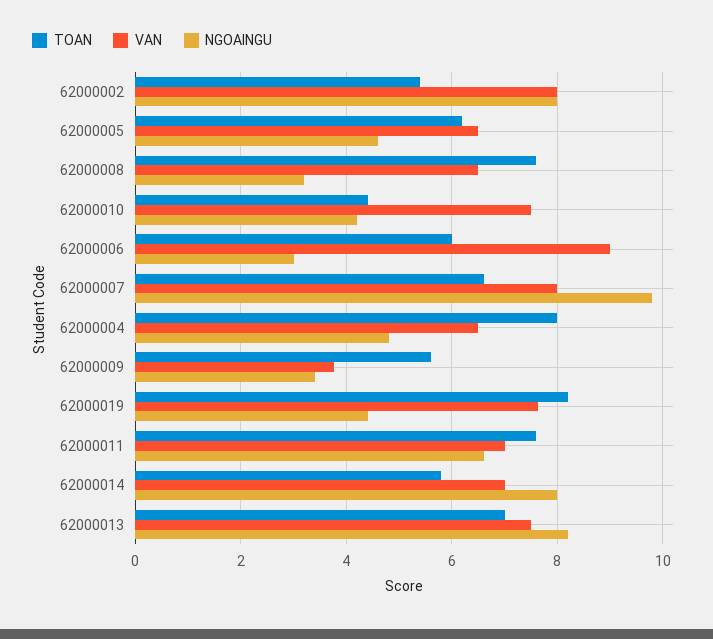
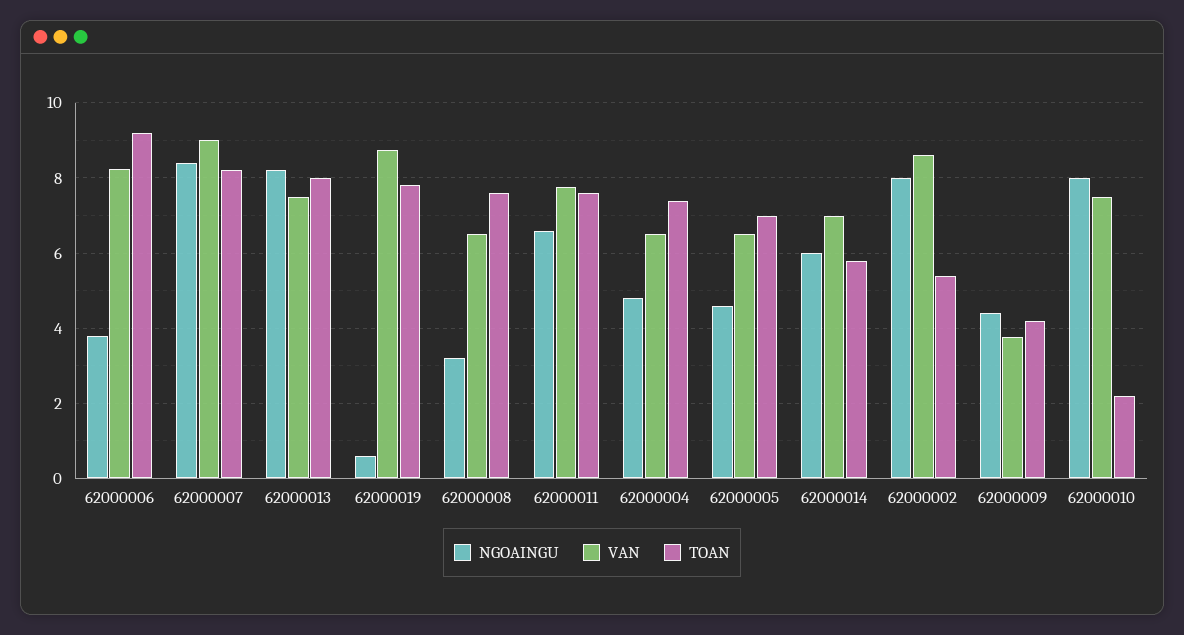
VAN, 62000002: 8 -> 8.6
TOAN, 62000005: 6.2 -> 7
TOAN, 62000010: 4.4 -> 2.2
NGOAINGU, 62000010: 4.2 -> 8
TOAN, 62000006: 6 -> 9.2
VAN, 62000006: 9 -> 8.2
NGOAINGU, 62000006: 3 -> 3.8
TOAN, 62000007: 6.6 -> 8.2
VAN, 62000007: 8 -> 9
NGOAINGU, 62000007: 9.8 -> 8.4
TOAN, 62000004: 8 -> 7.4
TOAN, 62000009: 5.6 -> 4.2
NGOAINGU, 62000009: 3.4 -> 4.4
TOAN, 62000019: 8.2 -> 7.8
VAN, 62000019: 7.6 -> 8.8
NGOAINGU, 62000019: 4.4 -> 0.6
VAN, 62000011: 7 -> 7.8
NGOAINGU, 62000014: 8 -> 6
TOAN, 62000013: 7 -> 8

